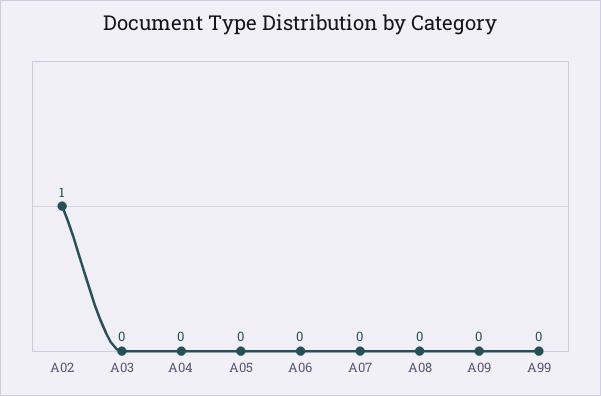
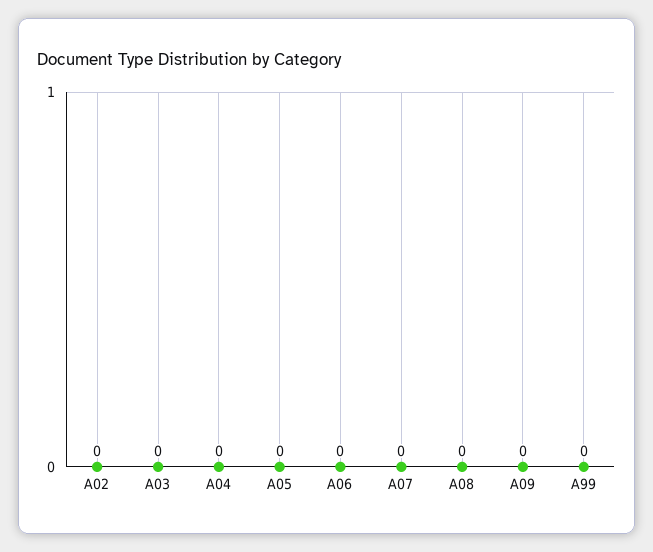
A02: 1 -> 0

